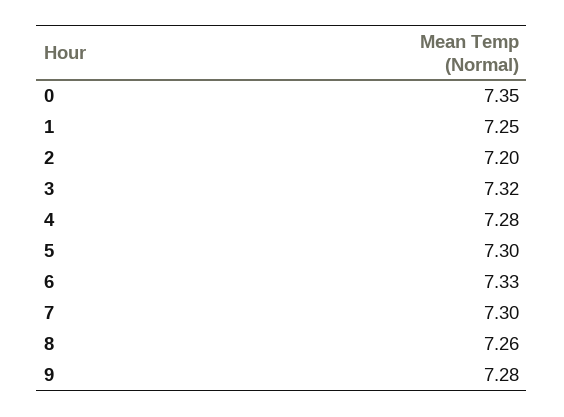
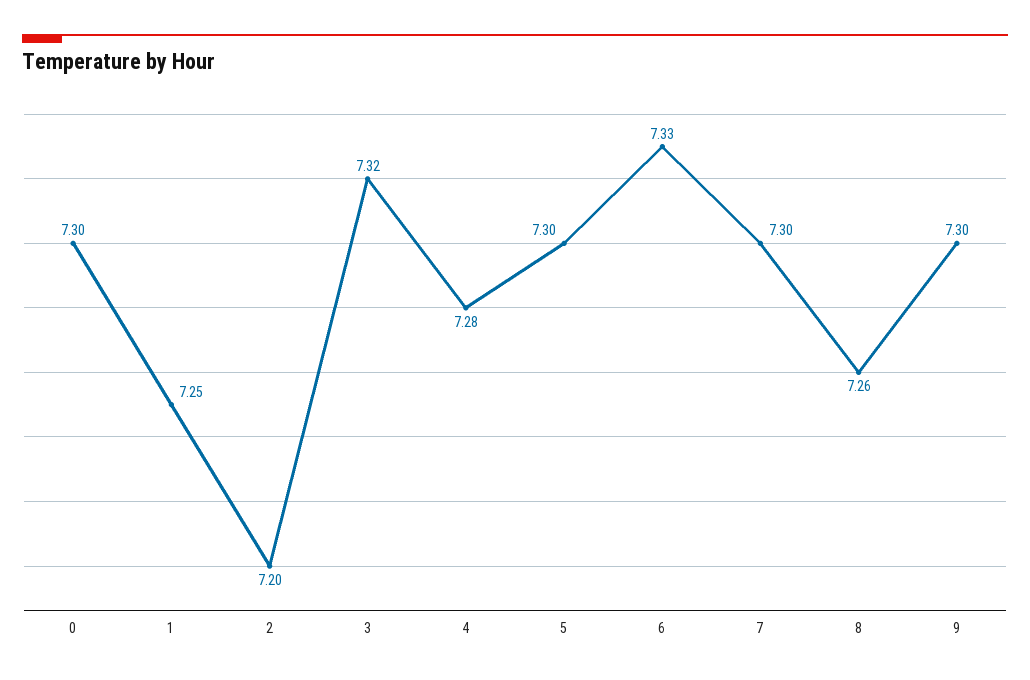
0: 7.35 -> 7.3
9: 7.28 -> 7.3

